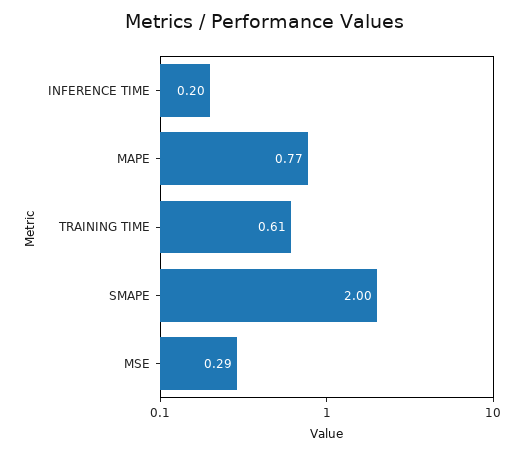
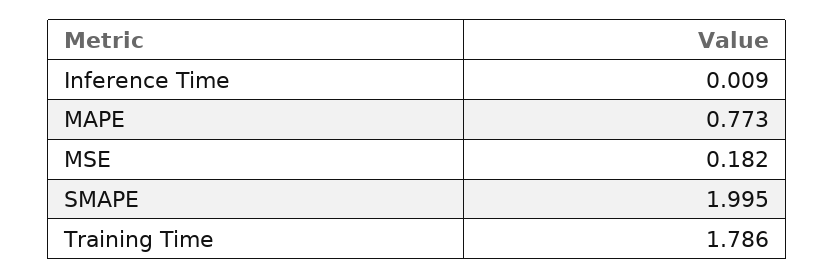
INFERENCE TIME: 0.2 -> 0.009
TRAINING TIME: 0.61 -> 1.786
MSE: 0.29 -> 0.182

